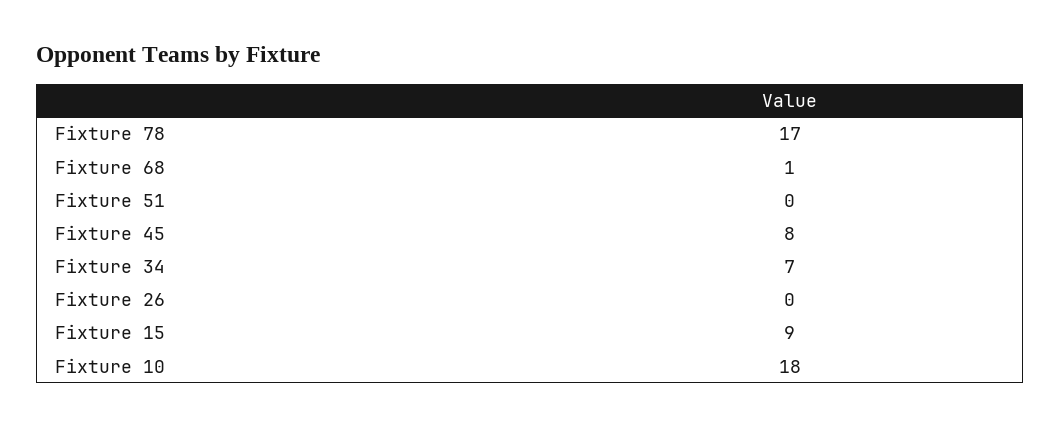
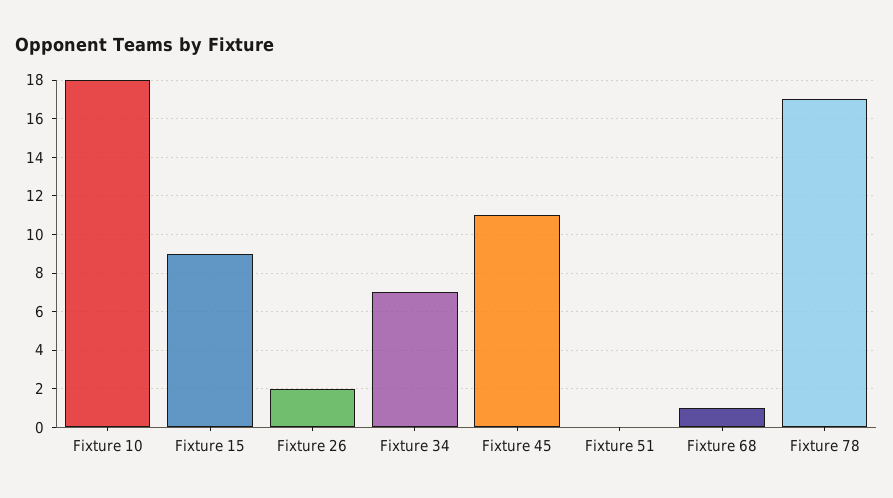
Fixture 45: 8 -> 11
Fixture 26: 0 -> 2

